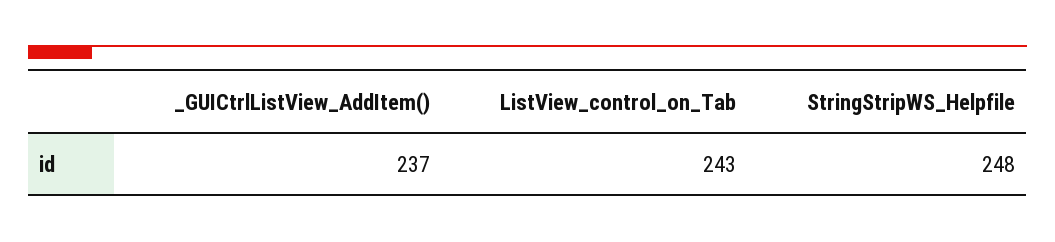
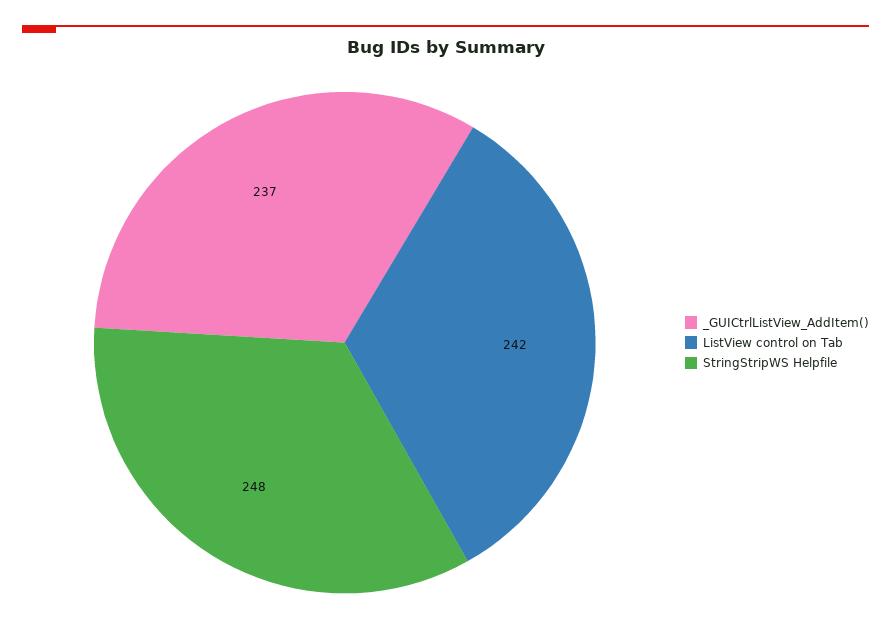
ListView_control_on_Tab: 243 -> 242

